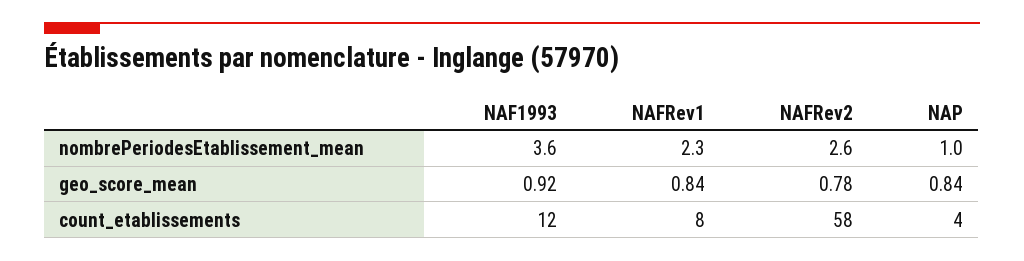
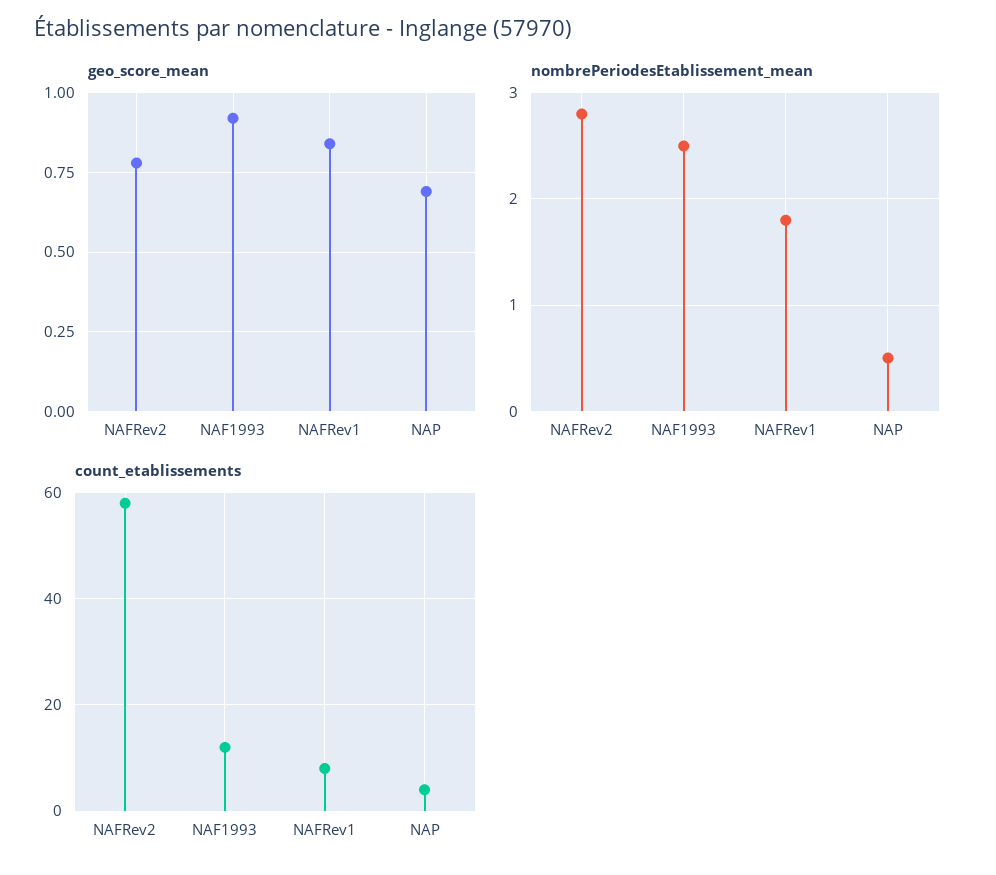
nombrePeriodesEtablissement_mean, NAF1993: 3.6 -> 2.5
nombrePeriodesEtablissement_mean, NAFRev1: 2.3 -> 1.8
nombrePeriodesEtablissement_mean, NAFRev2: 2.6 -> 2.8
nombrePeriodesEtablissement_mean, NAP: 1 -> 0.5
geo_score_mean, NAP: 0.84 -> 0.7

